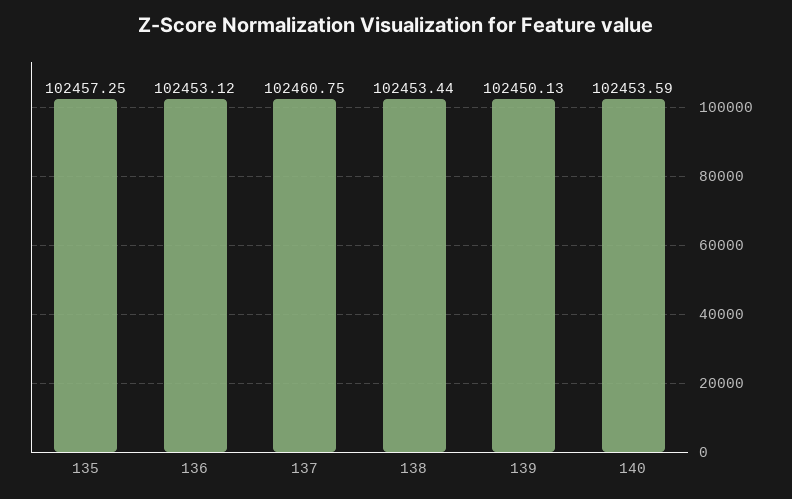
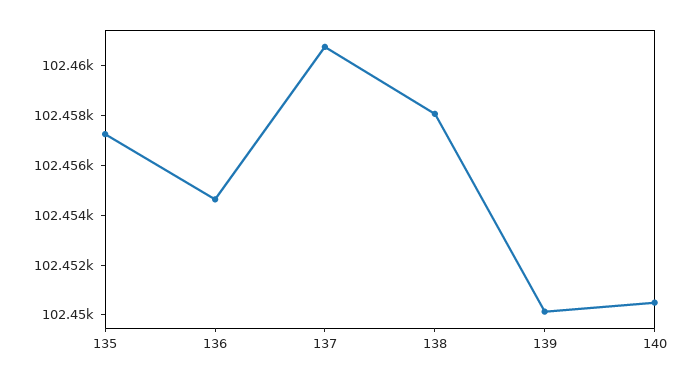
136: 102453.12 -> 102454.5
138: 102453.44 -> 102458
140: 102453.59 -> 102450.5

